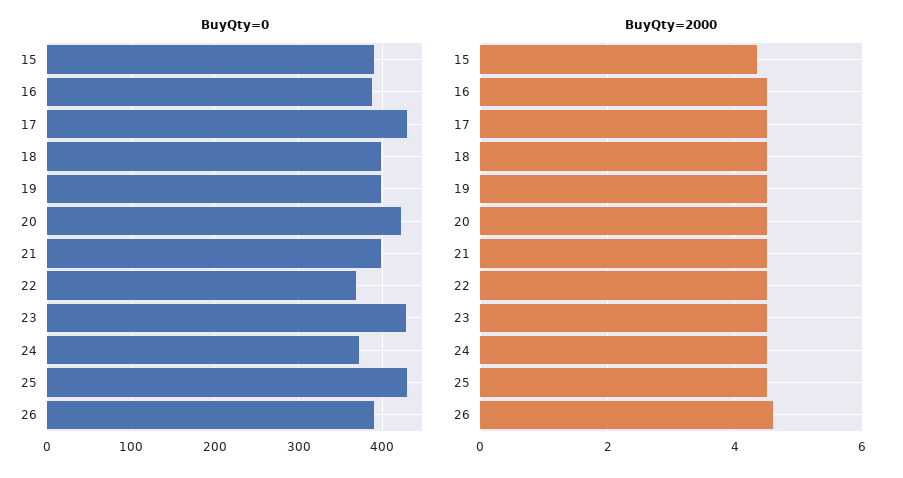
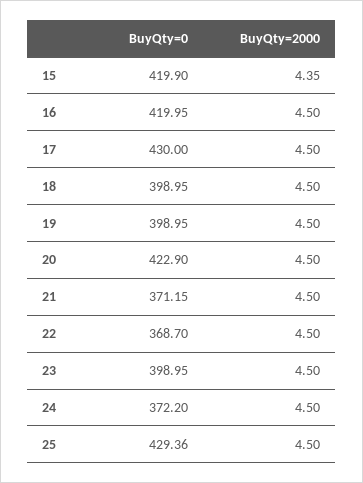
BuyQty=0, 15: 390 -> 419.9
BuyQty=0, 16: 390 -> 419.95
BuyQty=0, 21: 400 -> 371.15
BuyQty=0, 23: 430 -> 398.95
BuyQty=0, 26: 390 -> none
BuyQty=2000, 26: 4.6 -> none

